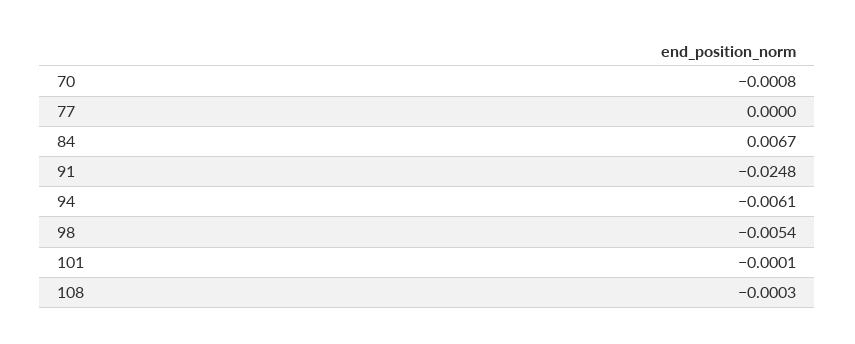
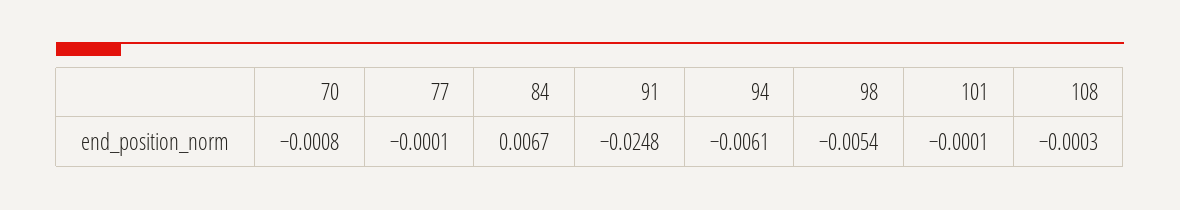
77: 0 -> -0.0001

